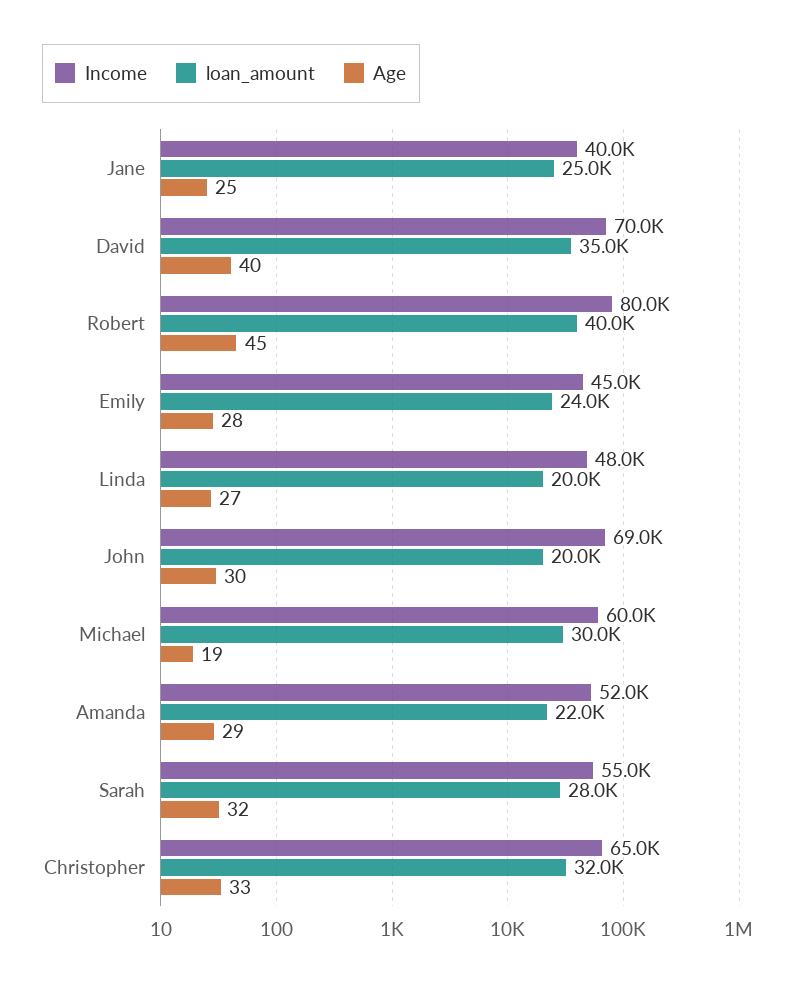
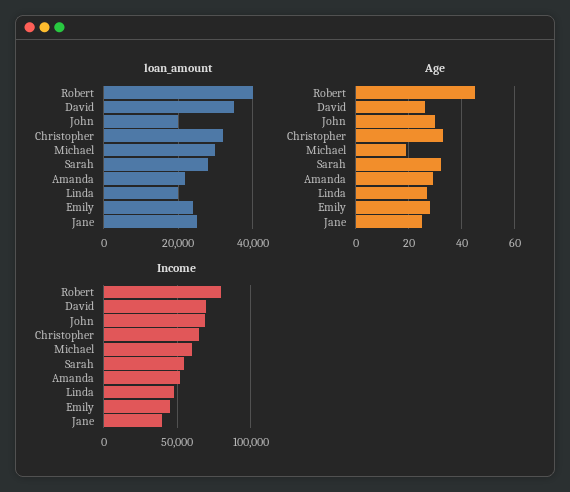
Age, David: 40 -> 25

